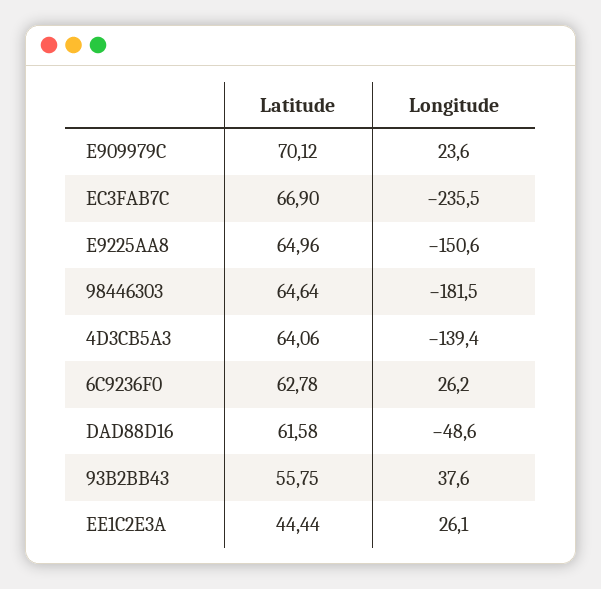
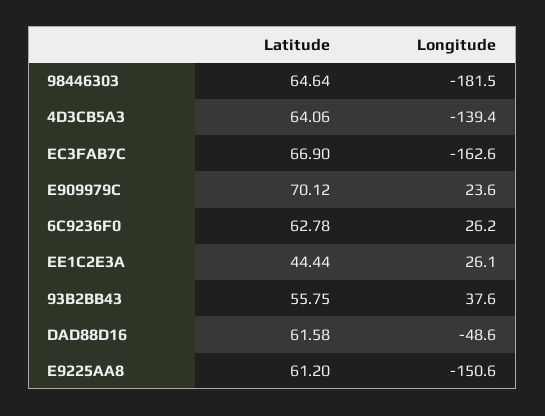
Longitude, EC3FAB7C: -235.5 -> -162.6
Latitude, E9225AA8: 64.96 -> 61.2

